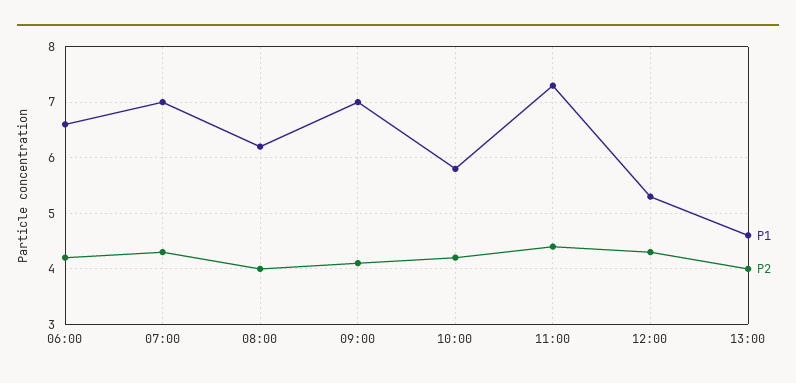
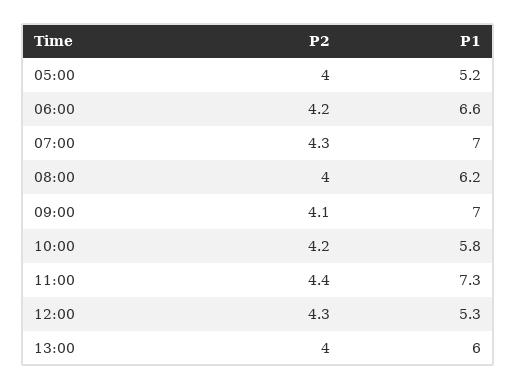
P1, 13:00: 4.5 -> 6
P2, 05:00: none -> 4
P1, 05:00: none -> 5.2

